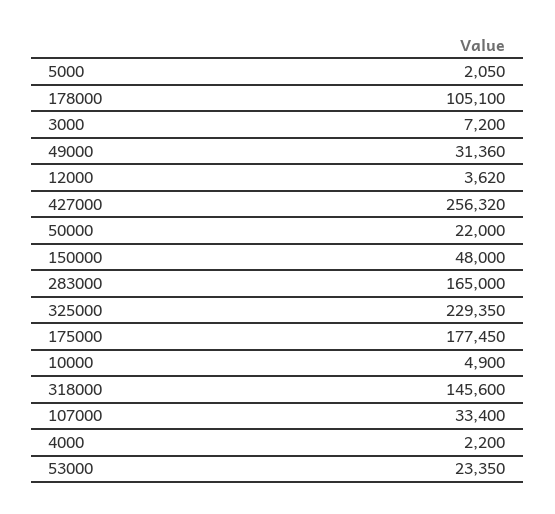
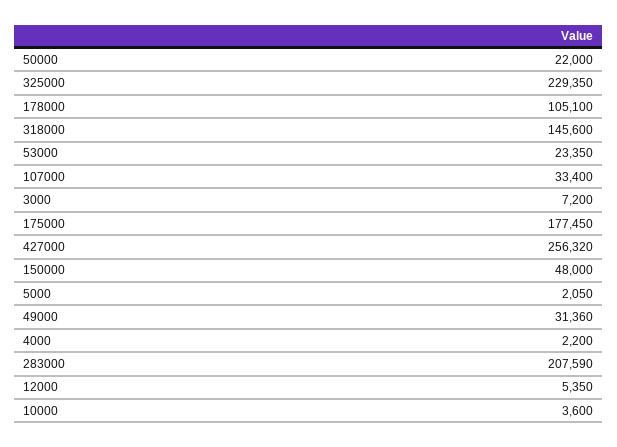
12000: 3620 -> 5350
283000: 165000 -> 207590
10000: 4900 -> 3600

